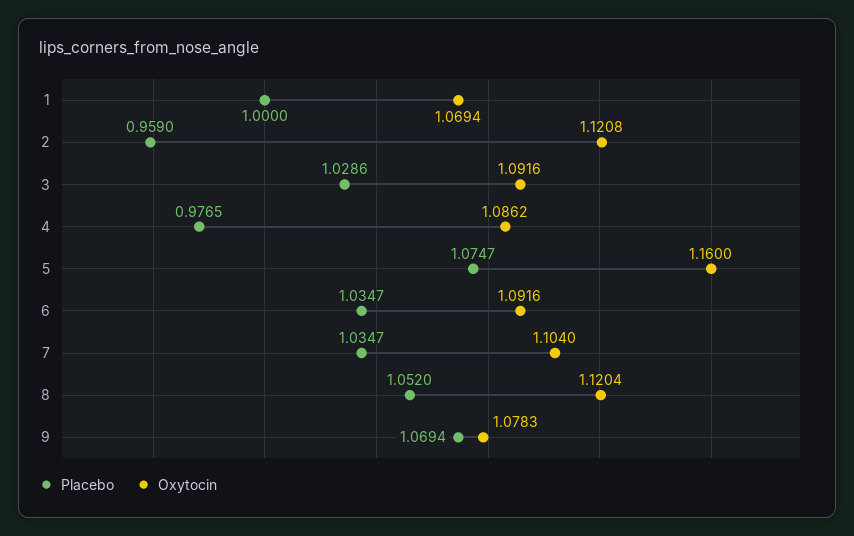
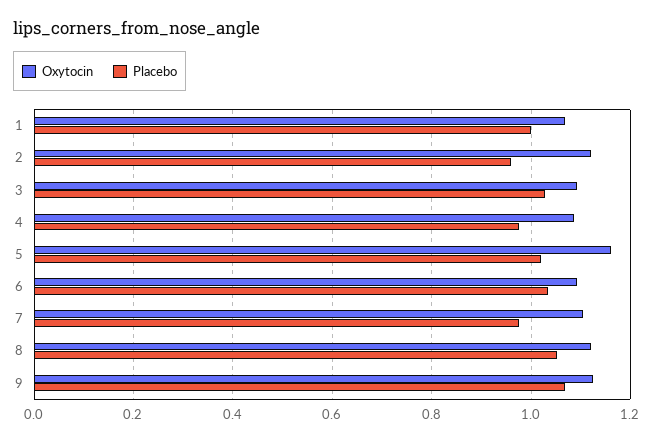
Placebo, 5: 1.0747 -> 1.02
Placebo, 7: 1.0347 -> 0.98
Oxytocin, 9: 1.0783 -> 1.12

